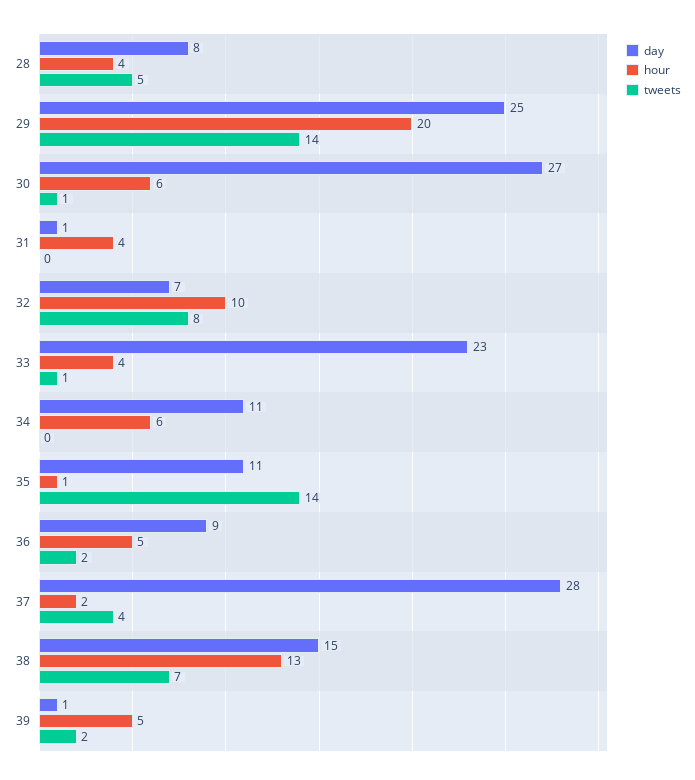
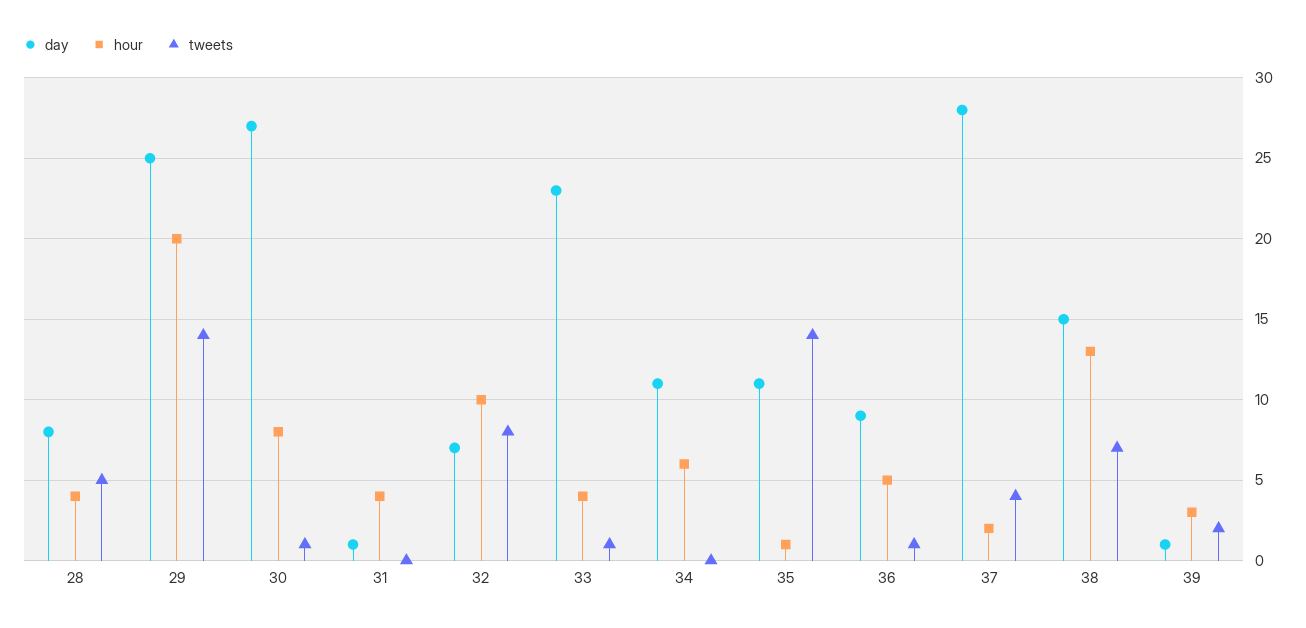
hour, 30: 6 -> 8
tweets, 36: 2 -> 1
hour, 39: 5 -> 3

